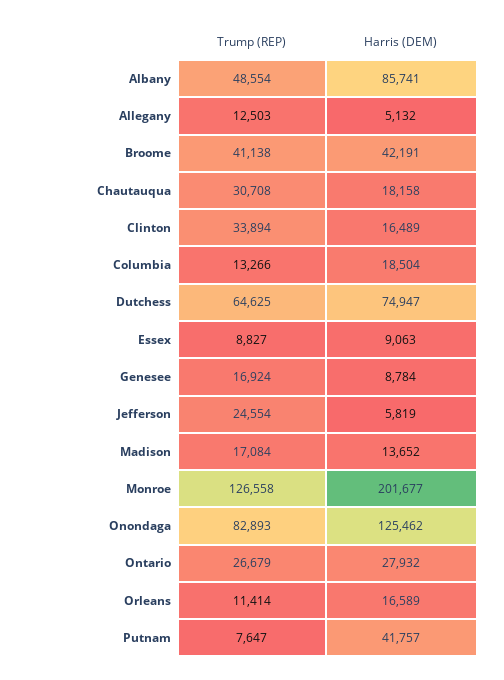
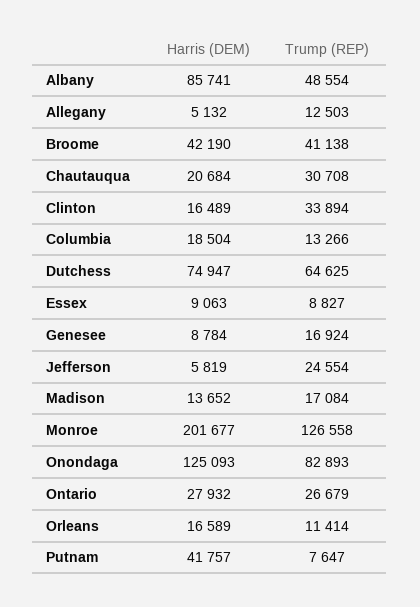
Harris (DEM), Broome: 42191 -> 42190
Harris (DEM), Chautauqua: 18158 -> 20684
Harris (DEM), Onondaga: 125462 -> 125093

